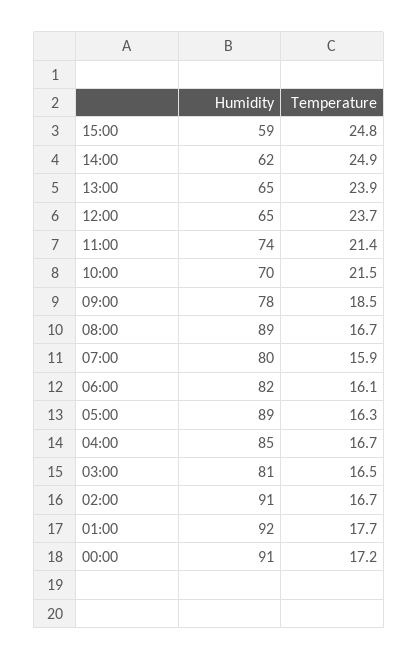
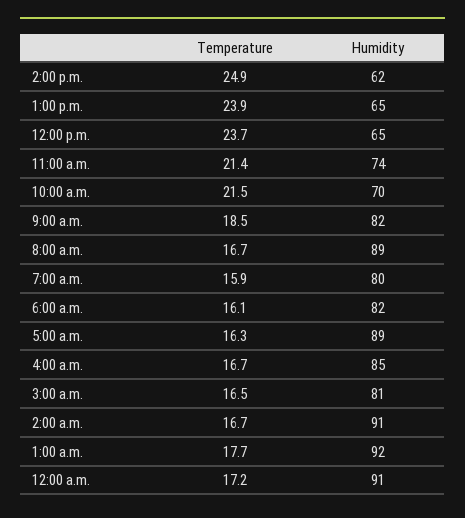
Humidity, 15:00: 59 -> none
Temperature, 15:00: 24.8 -> none
Humidity, 09:00: 78 -> 82

